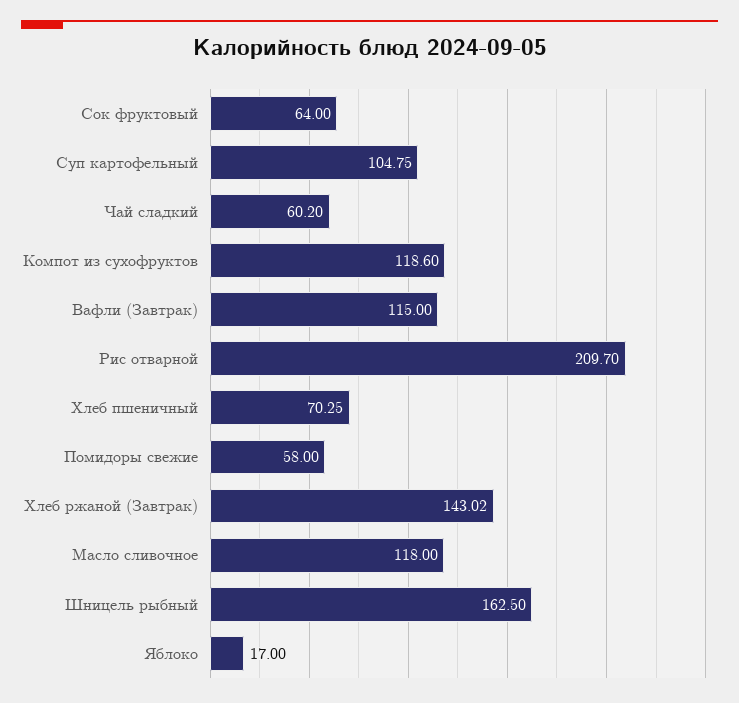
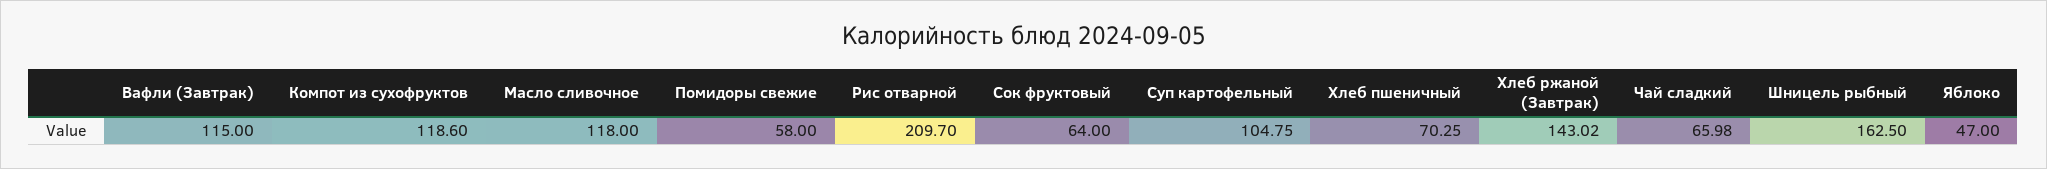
Чай сладкий: 60.2 -> 65.98
Яблоко: 17 -> 47

